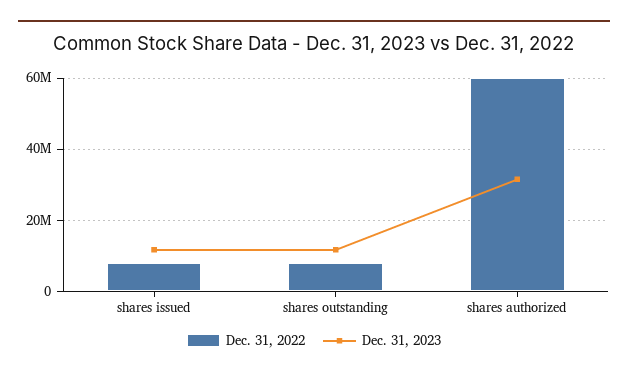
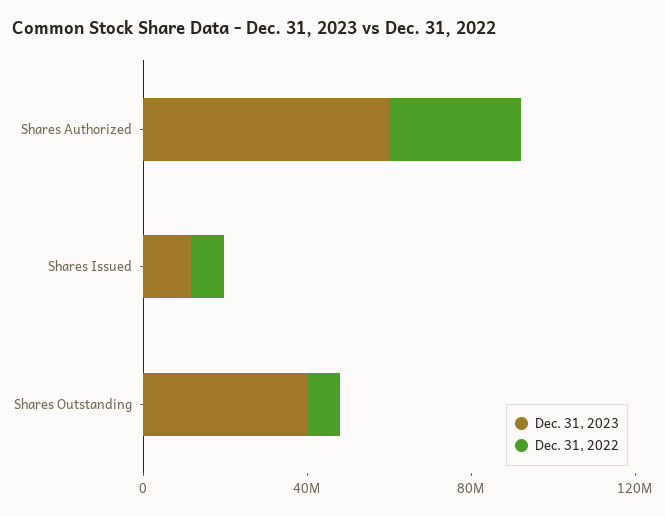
Dec. 31, 2023, shares outstanding: 12000000 -> 40000000
Dec. 31, 2022, shares authorized: 60000000 -> 30000000
Dec. 31, 2023, shares authorized: 32000000 -> 60000000

